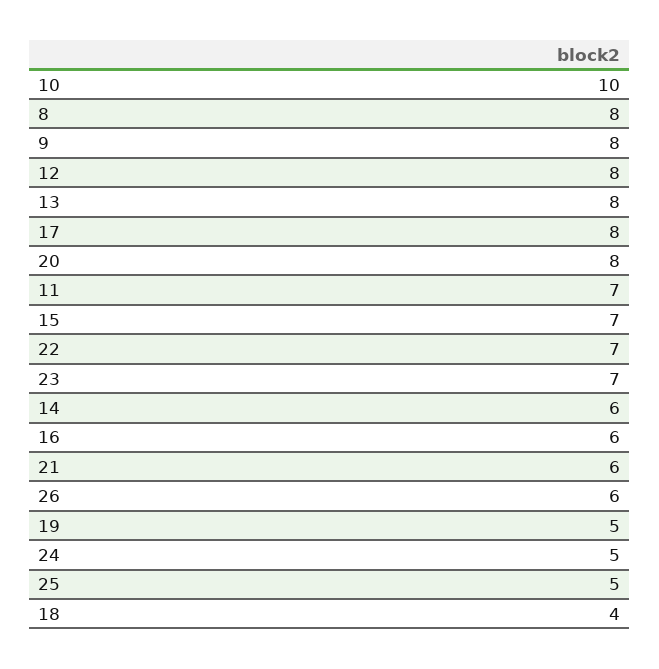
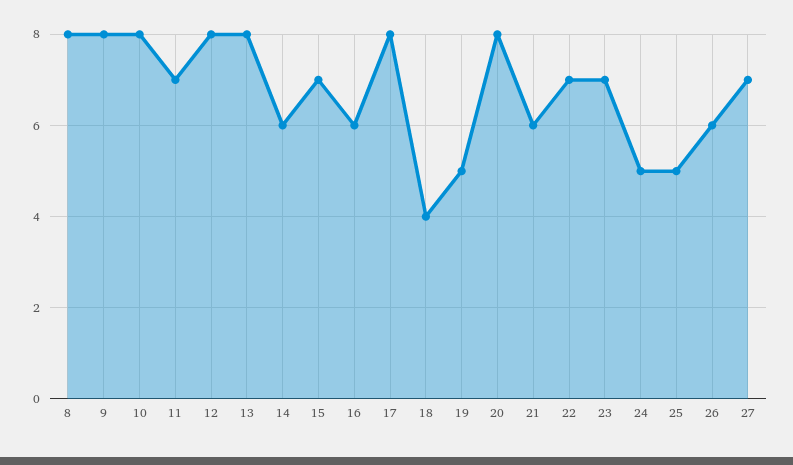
10: 10 -> 8
27: none -> 7

